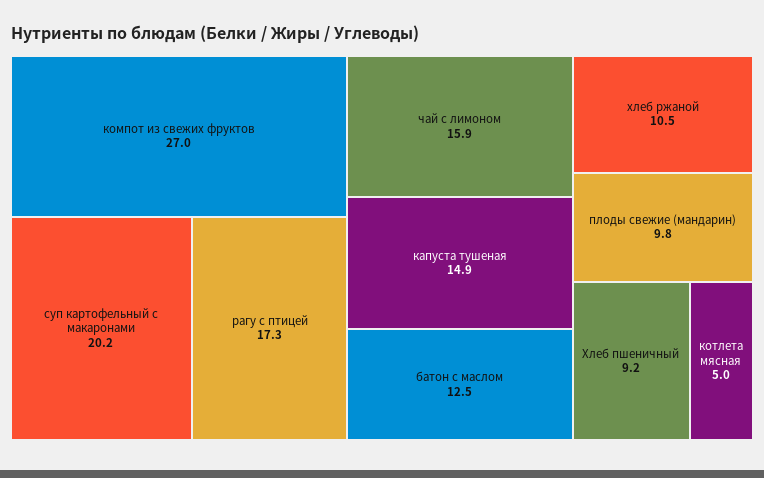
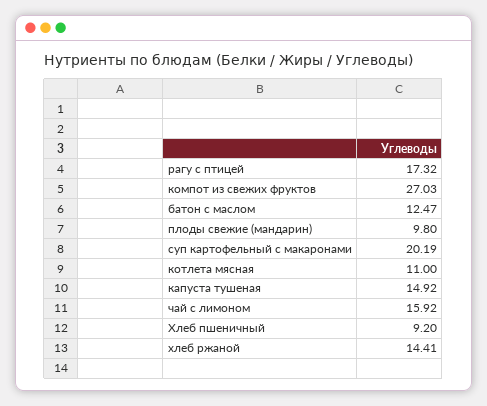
хлеб ржаной: 10.5 -> 14.41
котлета мясная: 5 -> 11

